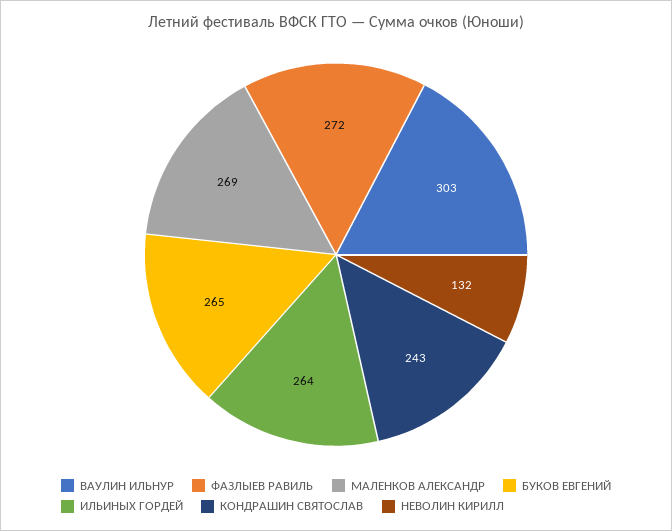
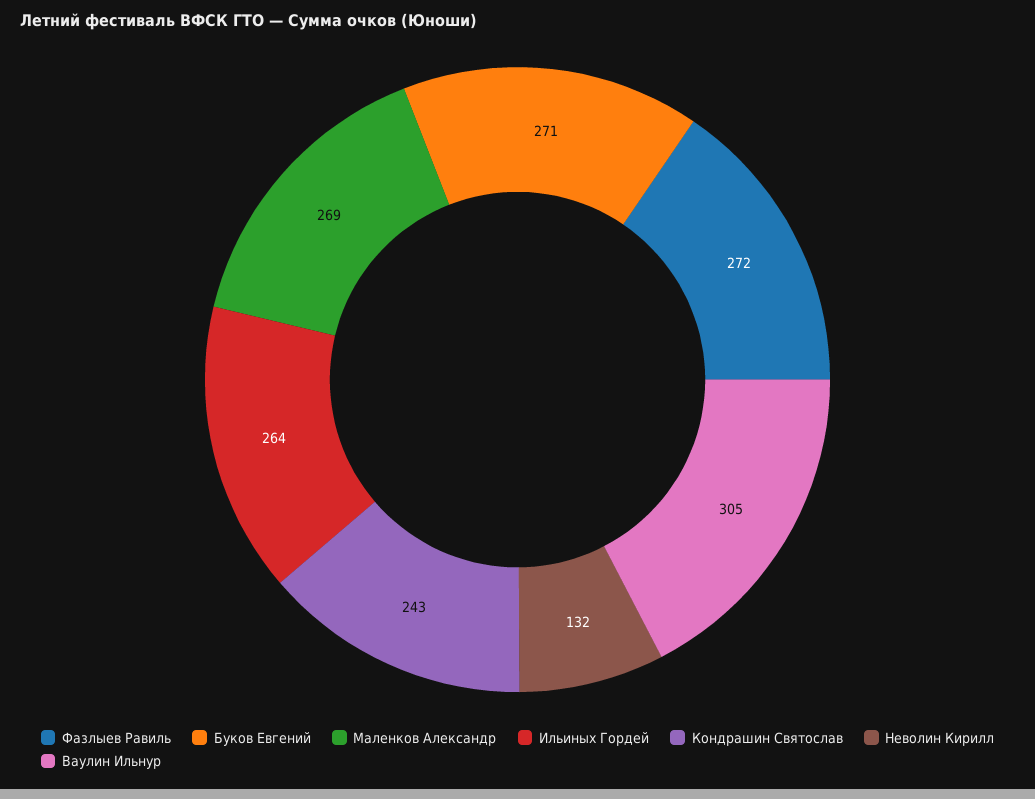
ВАУЛИН ИЛЬНУР: 303 -> 305
БУКОВ ЕВГЕНИЙ: 265 -> 271

